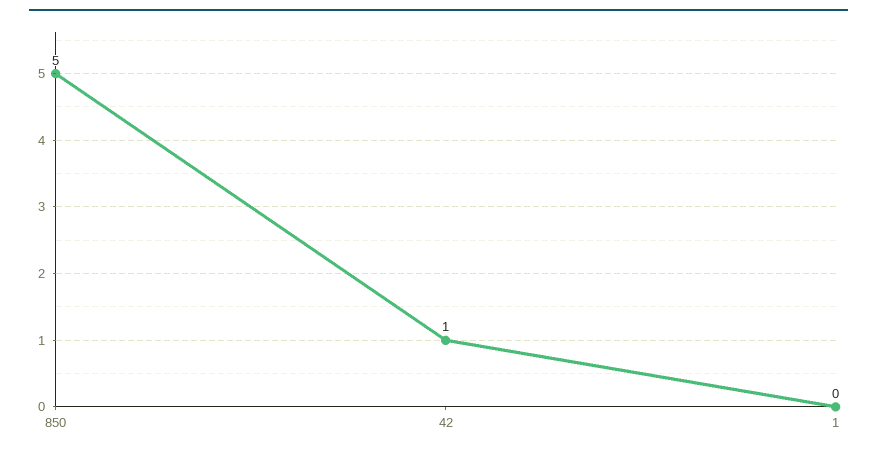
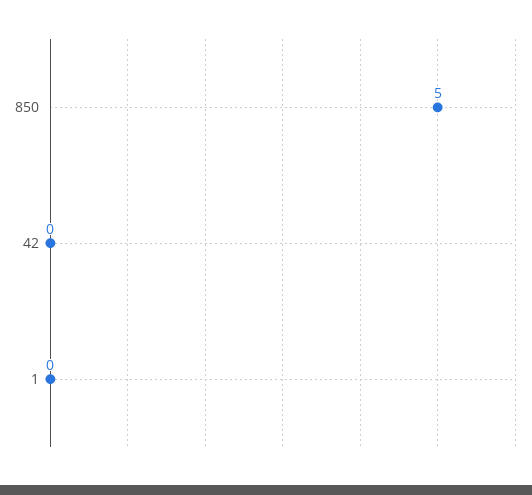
42: 1 -> 0

